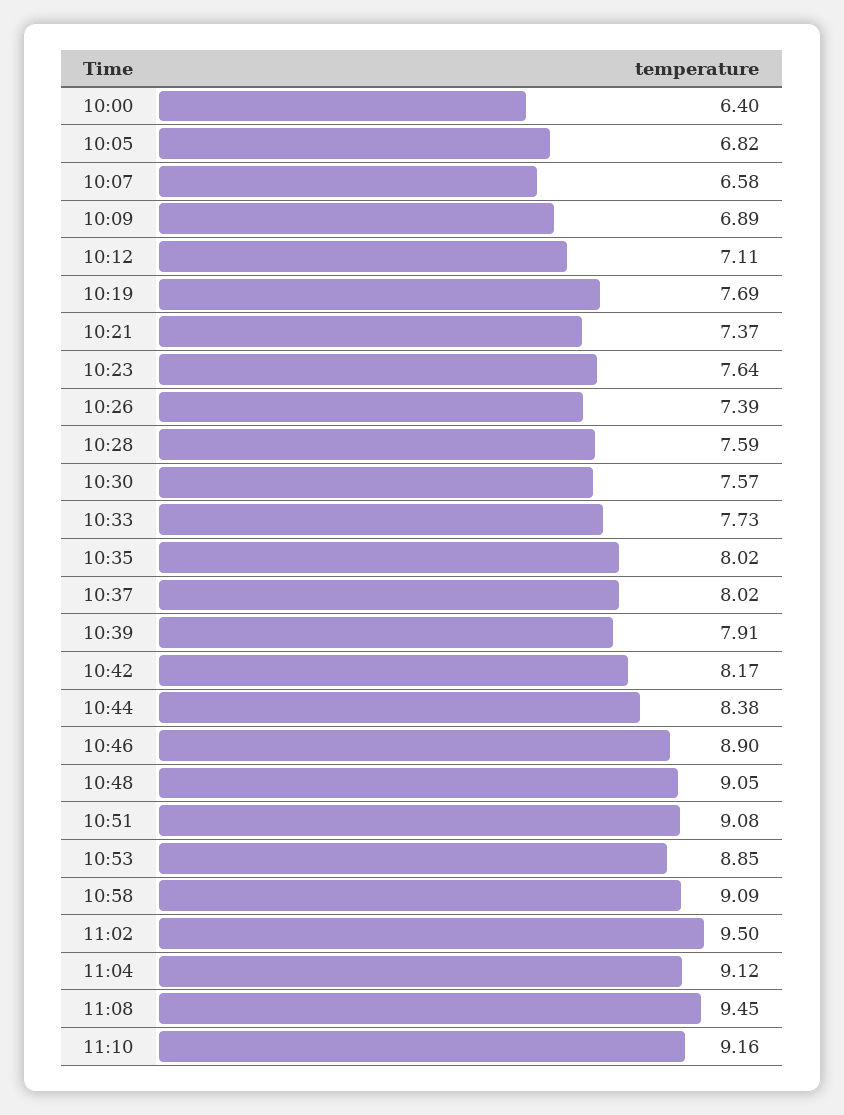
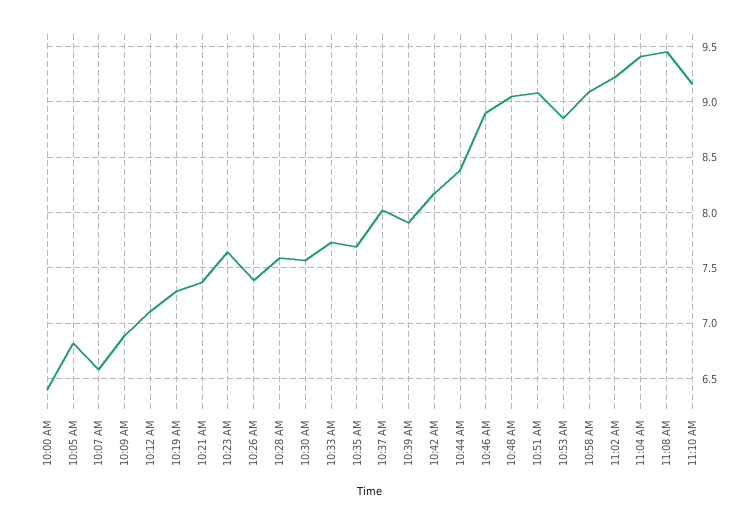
10:19: 7.69 -> 7.3
10:35: 8.02 -> 7.7
11:02: 9.5 -> 9.2
11:04: 9.12 -> 9.4

